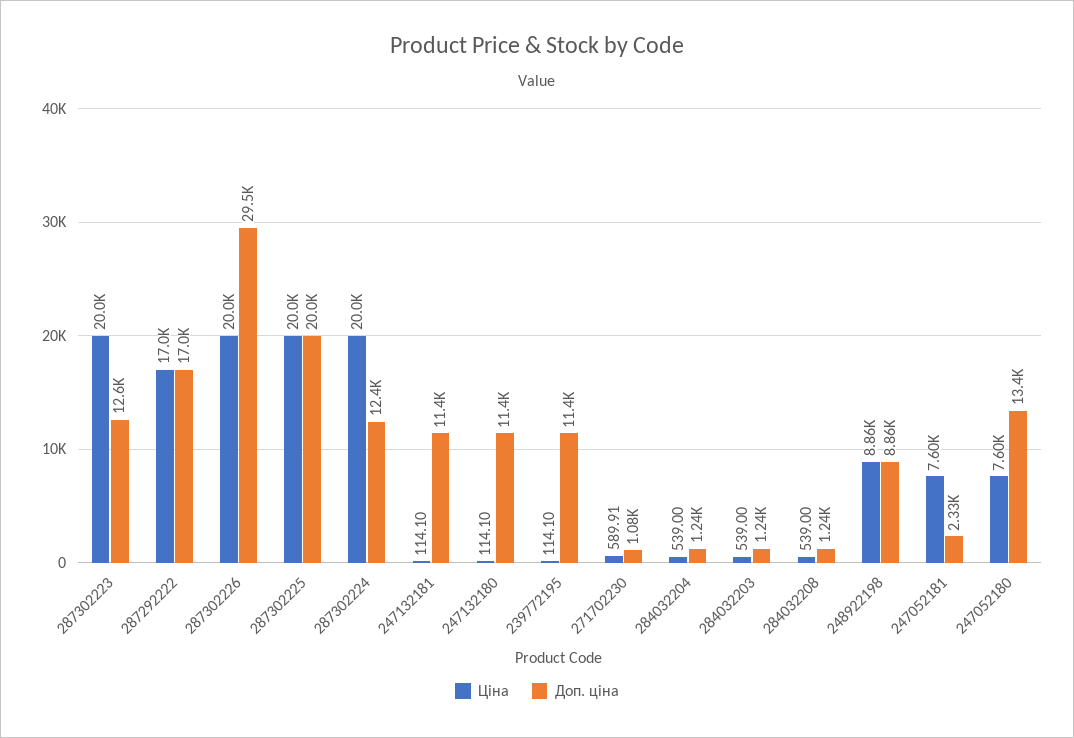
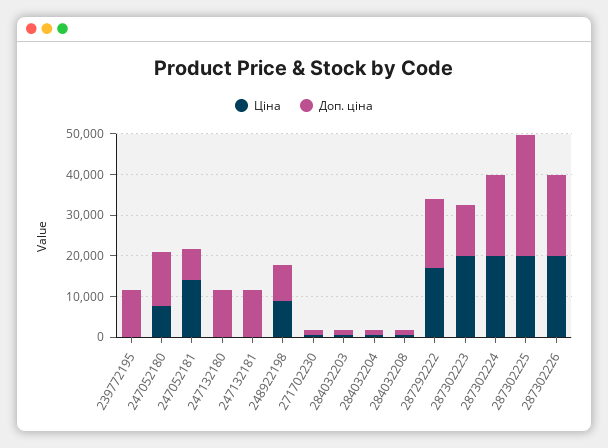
Доп. ціна, 287302226: 29500 -> 20000
Доп. ціна, 287302225: 20000 -> 30000
Доп. ціна, 287302224: 12400 -> 20000
Ціна, 247052181: 7600 -> 14000
Доп. ціна, 247052181: 2330 -> 8000

